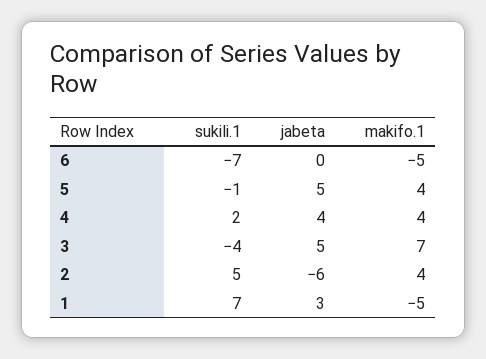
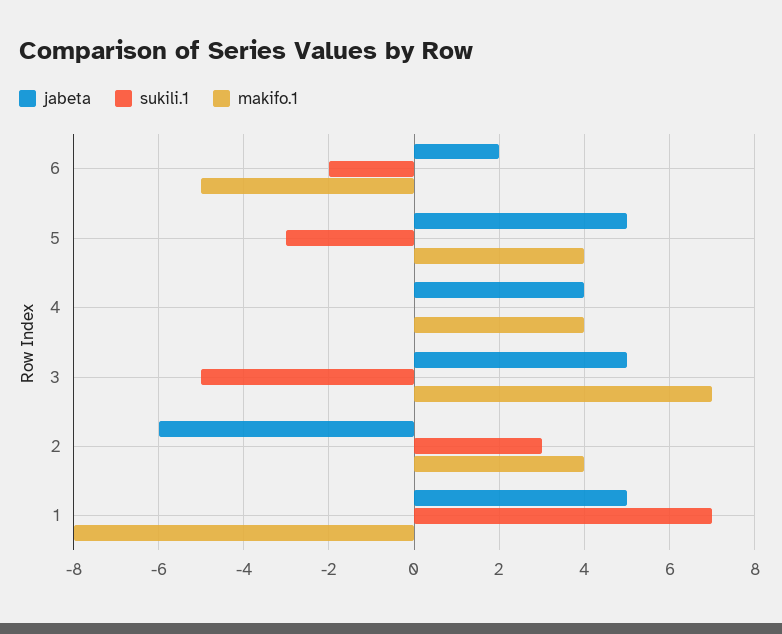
sukili.1, 6: -7 -> -2
jabeta, 6: 0 -> 2
sukili.1, 5: -1 -> -3
sukili.1, 4: 2 -> 0
sukili.1, 3: -4 -> -5
sukili.1, 2: 5 -> 3
jabeta, 1: 3 -> 5
makifo.1, 1: -5 -> -8

